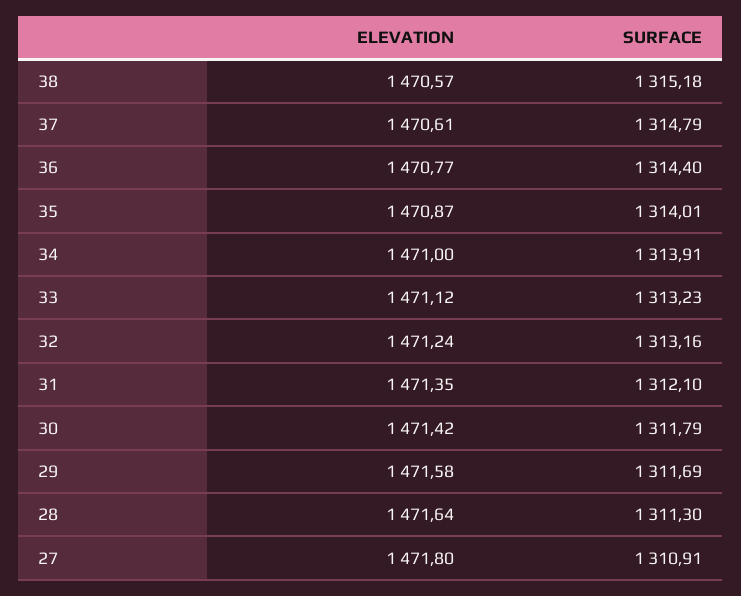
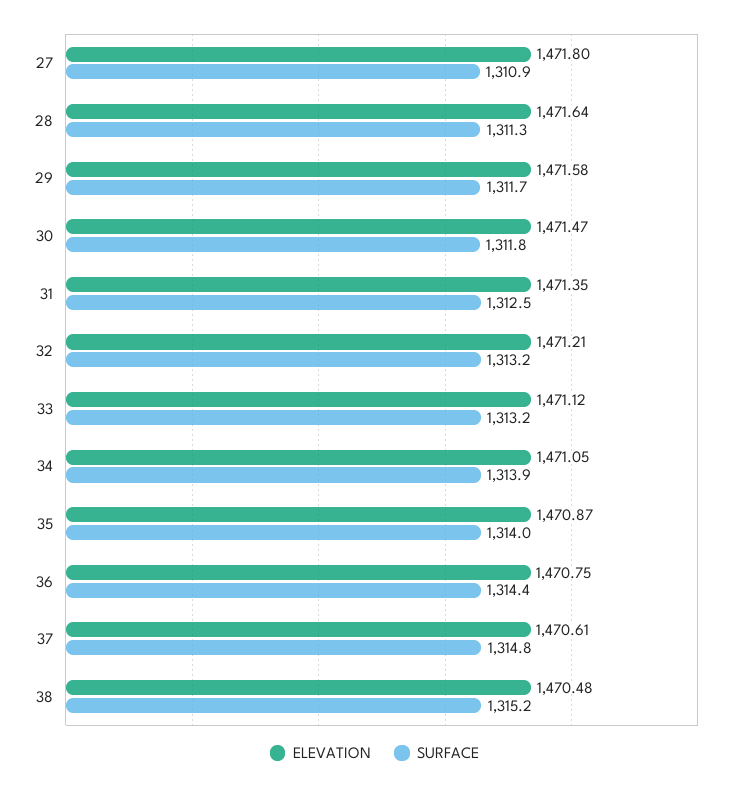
ELEVATION, 38: 1470.57 -> 1470.48
ELEVATION, 36: 1470.77 -> 1470.75
ELEVATION, 34: 1471 -> 1471.05
ELEVATION, 32: 1471.24 -> 1471.21
SURFACE, 31: 1312.1 -> 1312.5
ELEVATION, 30: 1471.42 -> 1471.47

